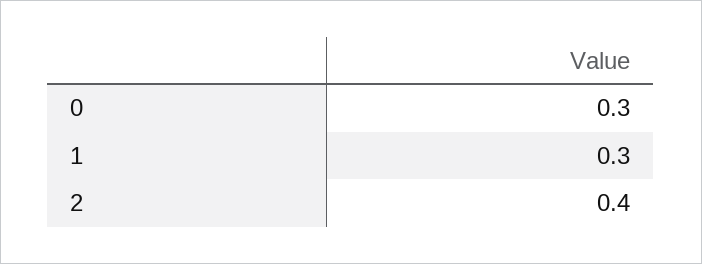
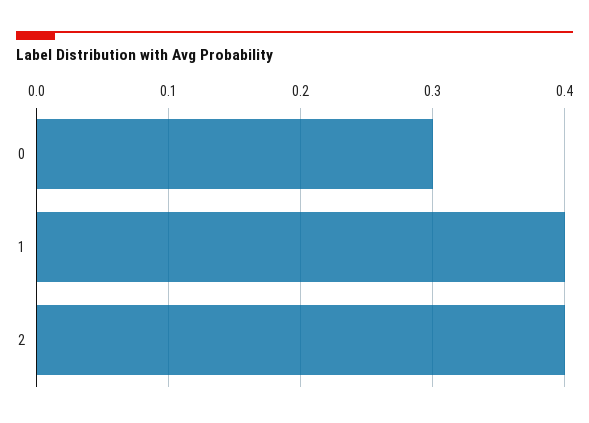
1: 0.3 -> 0.4

